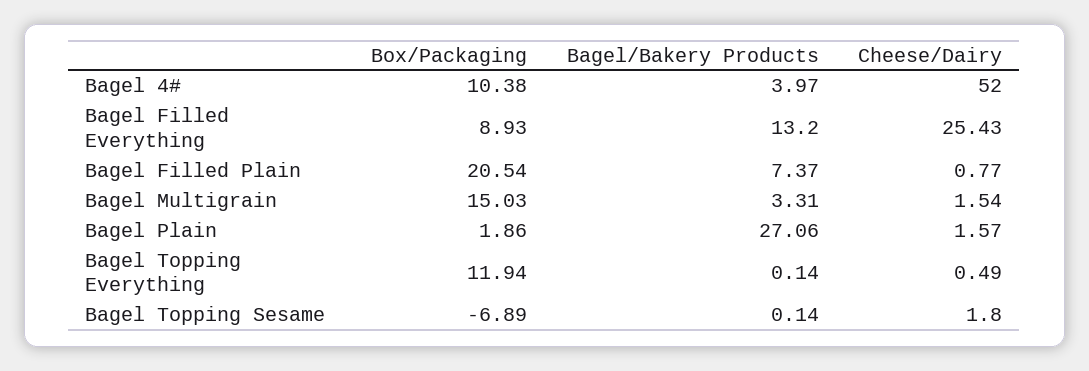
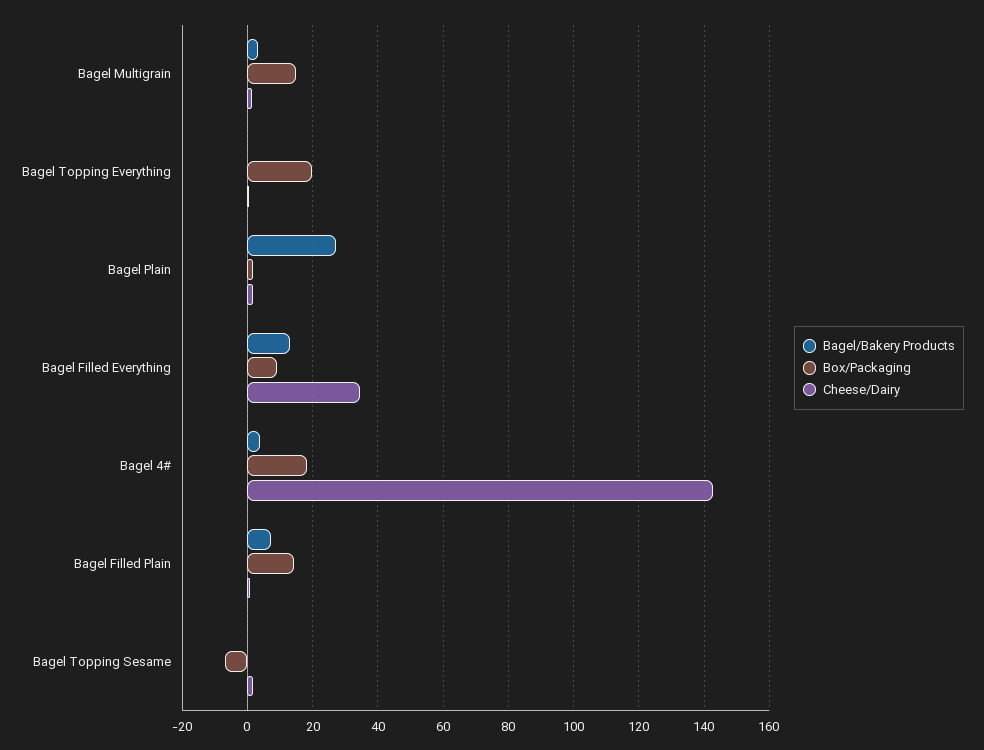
Box/Packaging, Bagel 4#: 10.38 -> 18
Cheese/Dairy, Bagel 4#: 52 -> 142
Cheese/Dairy, Bagel Filled Everything: 25.43 -> 34
Box/Packaging, Bagel Filled Plain: 20.54 -> 14
Box/Packaging, Bagel Topping Everything: 11.94 -> 20

